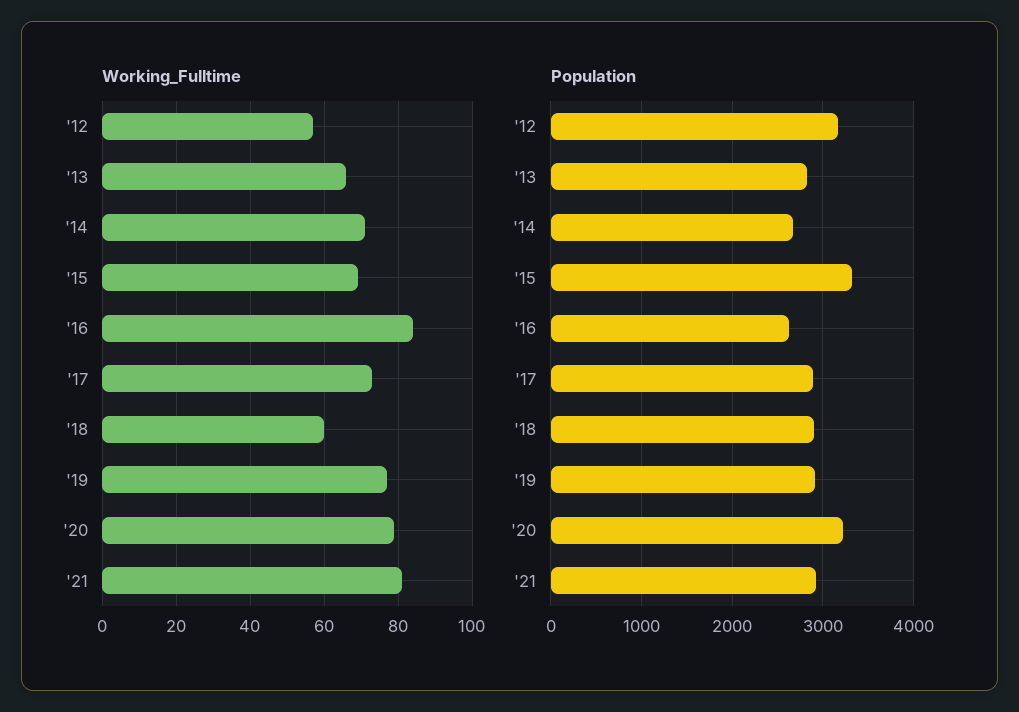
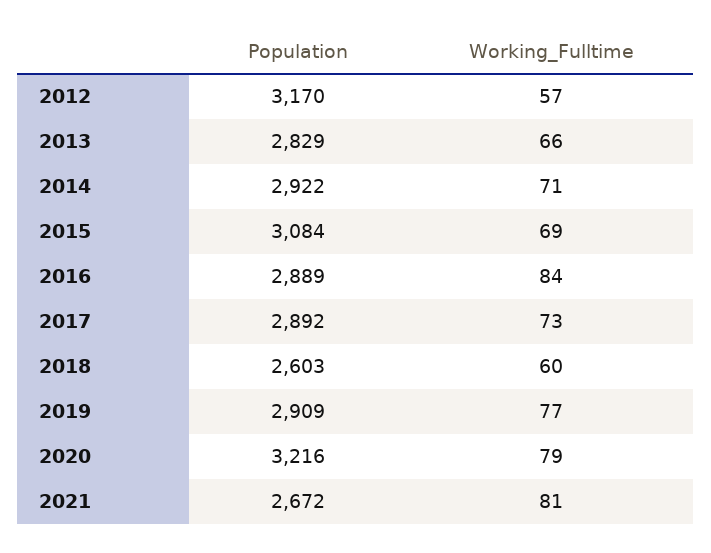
Population, '14: 2700 -> 2922
Population, '15: 3300 -> 3084
Population, '16: 2600 -> 2889
Population, '18: 2900 -> 2603
Population, '21: 2900 -> 2672

